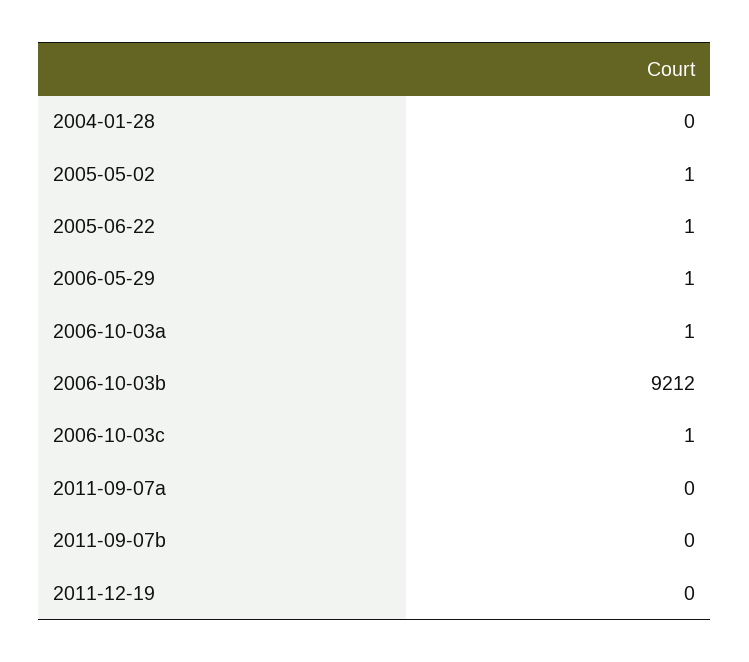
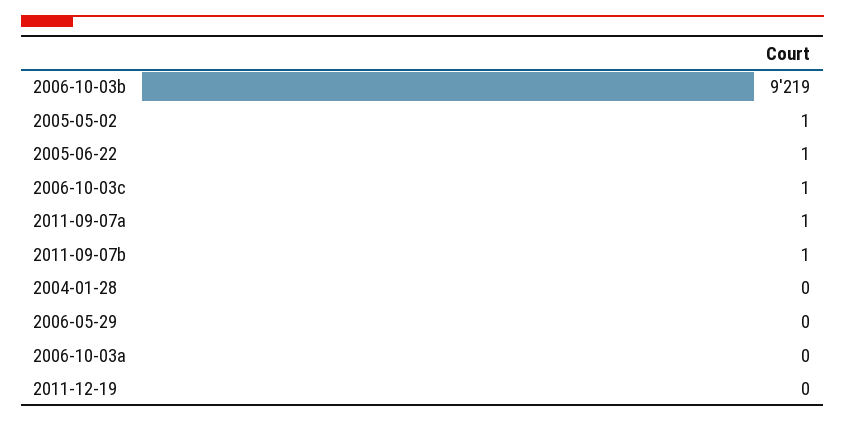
2006-05-29: 1 -> 0
2006-10-03a: 1 -> 0
2006-10-03b: 9212 -> 9219
2011-09-07a: 0 -> 1
2011-09-07b: 0 -> 1

